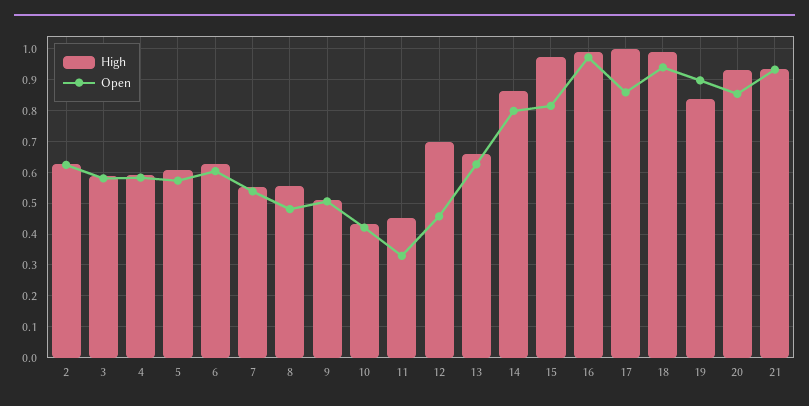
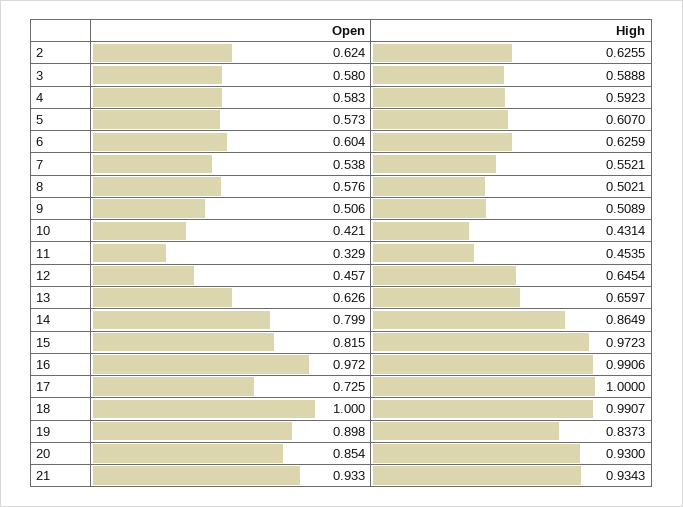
High, 8: 0.56 -> 0.5021
Open, 8: 0.48 -> 0.576
High, 12: 0.7 -> 0.6454
Open, 17: 0.86 -> 0.725
Open, 18: 0.94 -> 1

